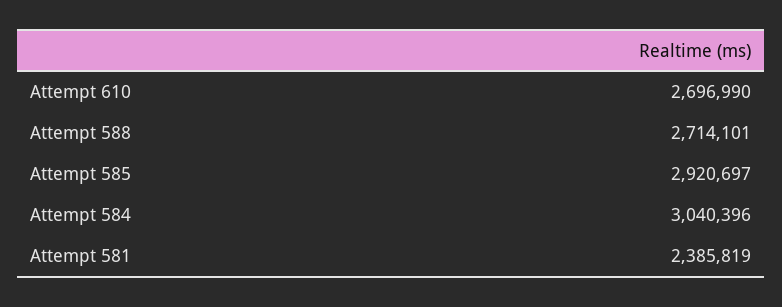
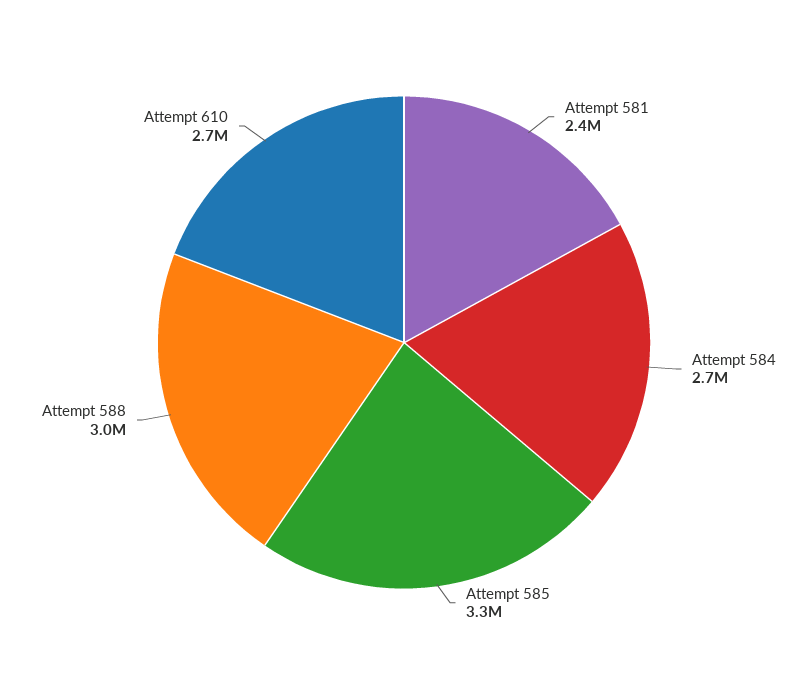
Attempt 588: 2714101 -> 3000000
Attempt 585: 2920697 -> 3300000
Attempt 584: 3040396 -> 2700000

